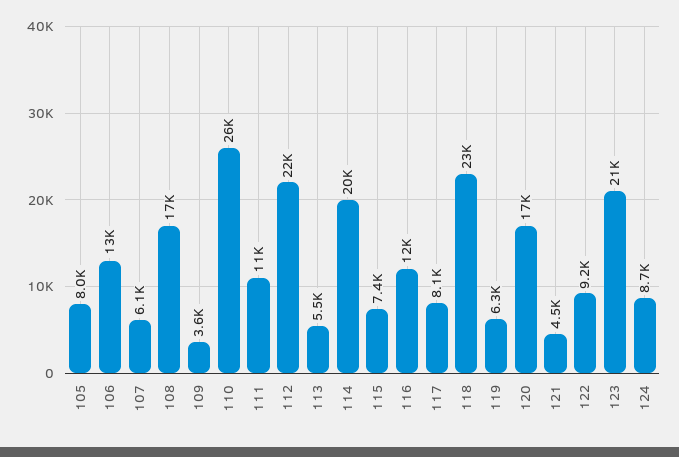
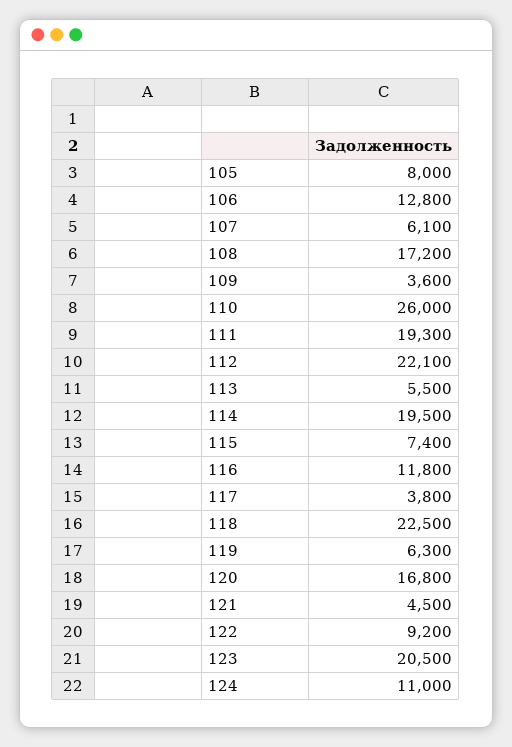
111: 11000 -> 19300
117: 8100 -> 3800
124: 8700 -> 11000

